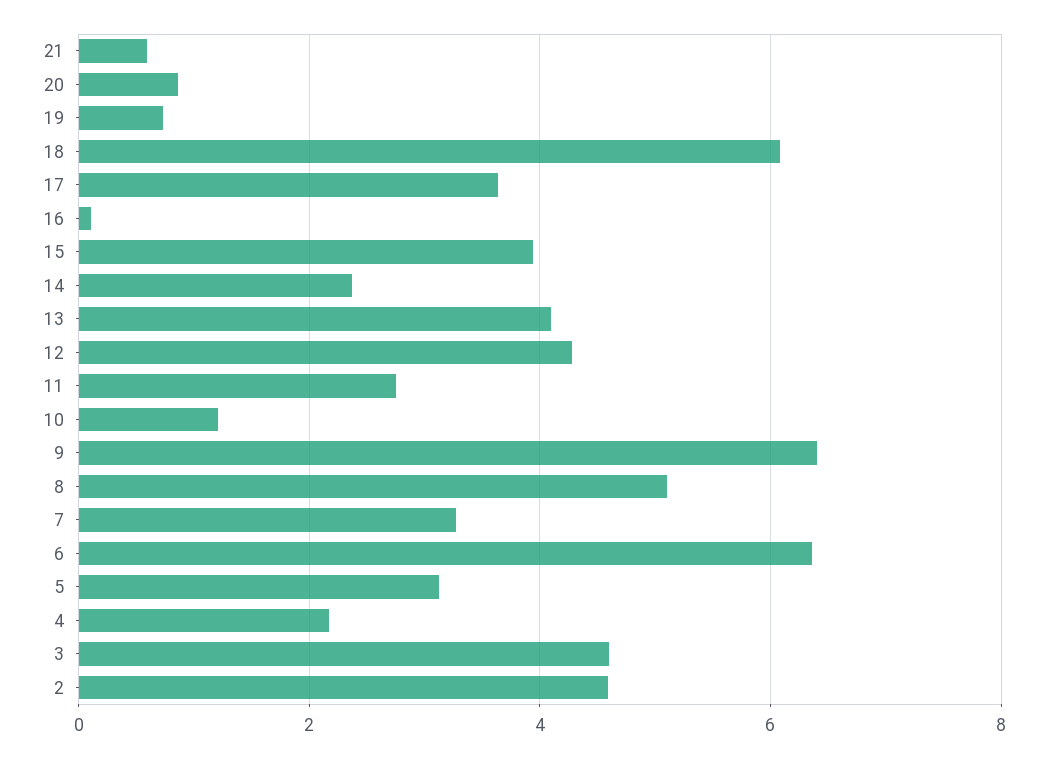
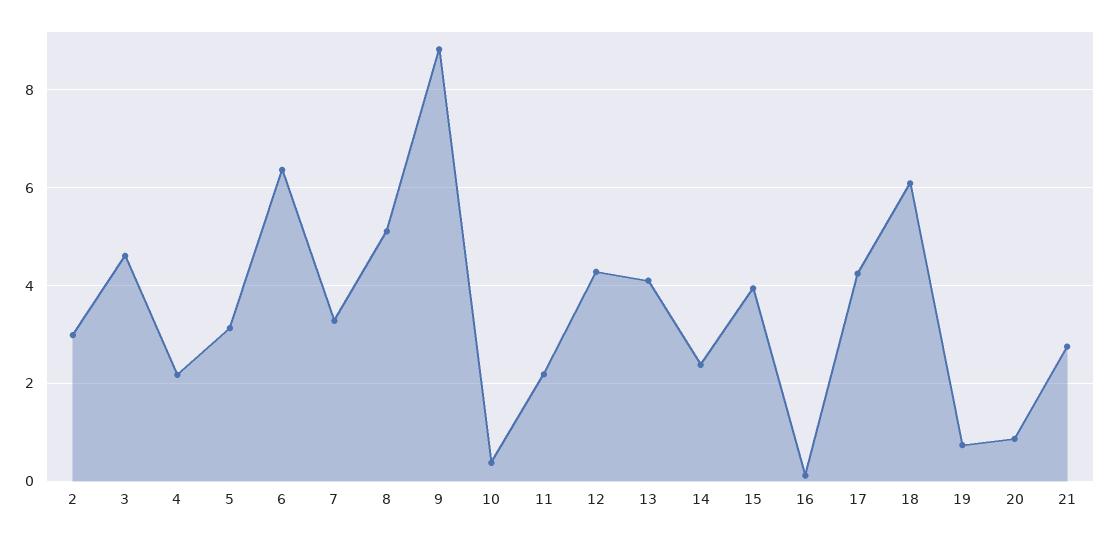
21: 0.6 -> 2.8
17: 3.6 -> 4.2
11: 2.8 -> 2.2
10: 1.2 -> 0.4
9: 6.4 -> 8.8
2: 4.6 -> 3

